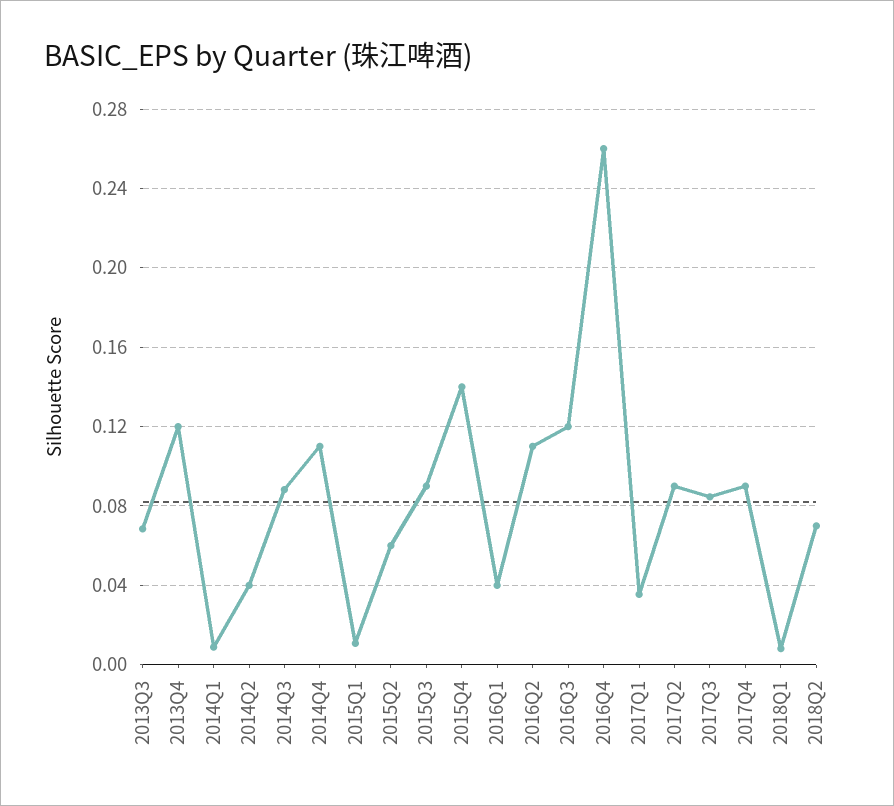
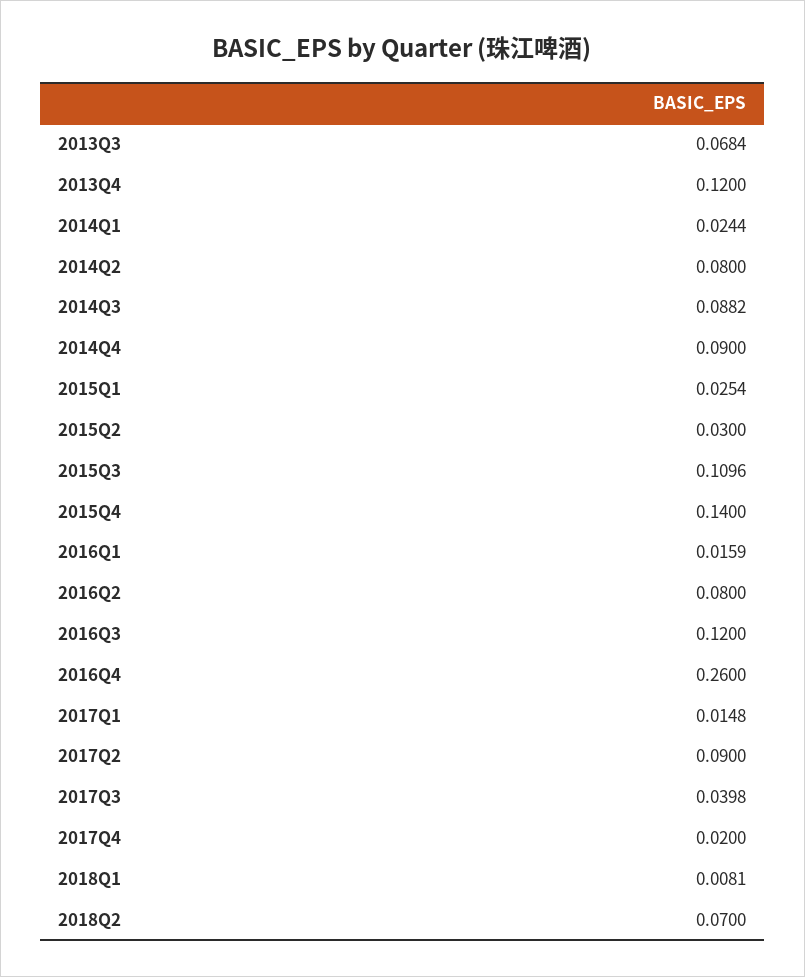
2014Q1: 0.01 -> 0.0244
2014Q2: 0.04 -> 0.08
2014Q4: 0.11 -> 0.09
2015Q1: 0.01 -> 0.0254
2015Q2: 0.06 -> 0.03
2015Q3: 0.09 -> 0.1096
2016Q1: 0.04 -> 0.0159
2016Q2: 0.11 -> 0.08
2017Q1: 0.035 -> 0.0148
2017Q3: 0.085 -> 0.0398
2017Q4: 0.09 -> 0.02

